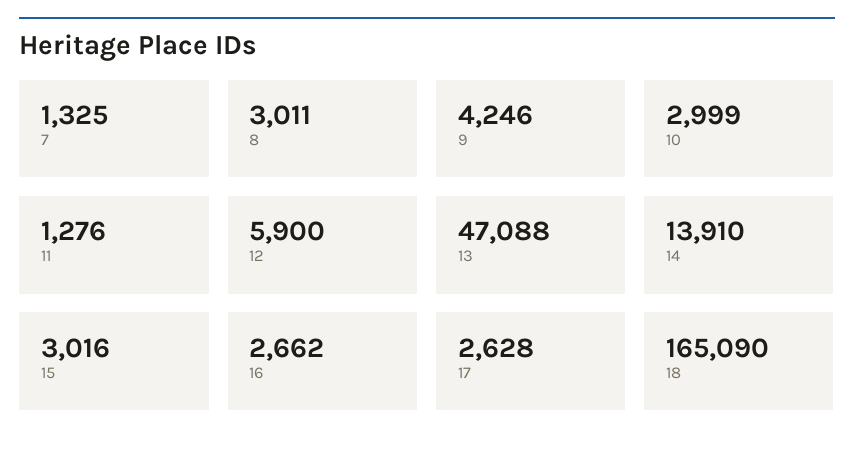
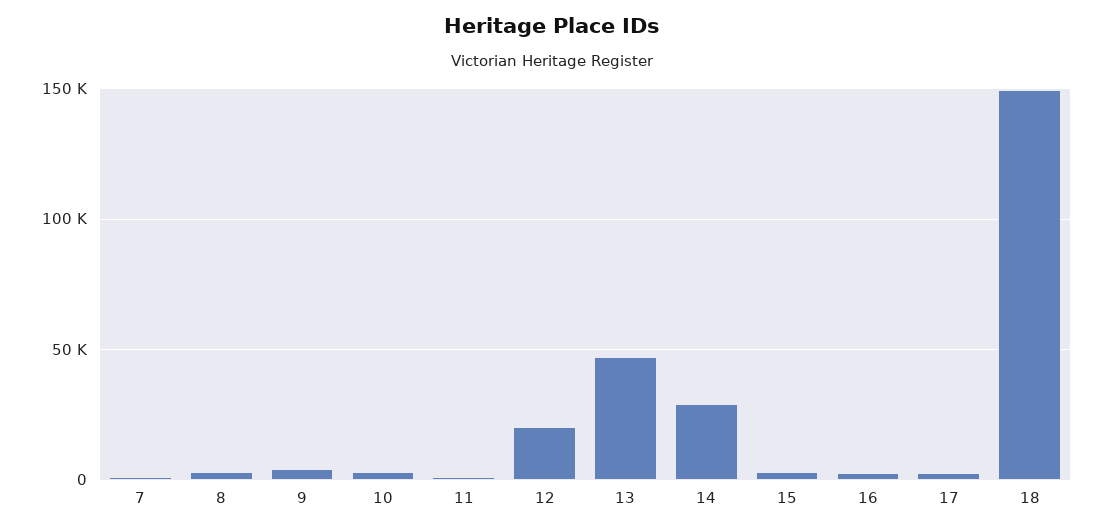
12: 5900 -> 20000
14: 13910 -> 30000
18: 165090 -> 150000

